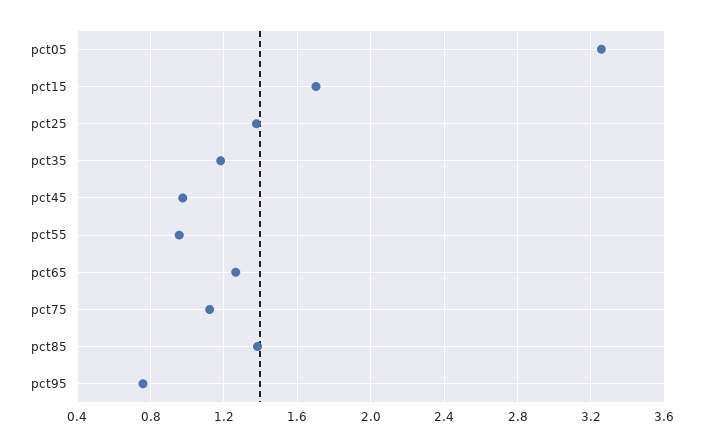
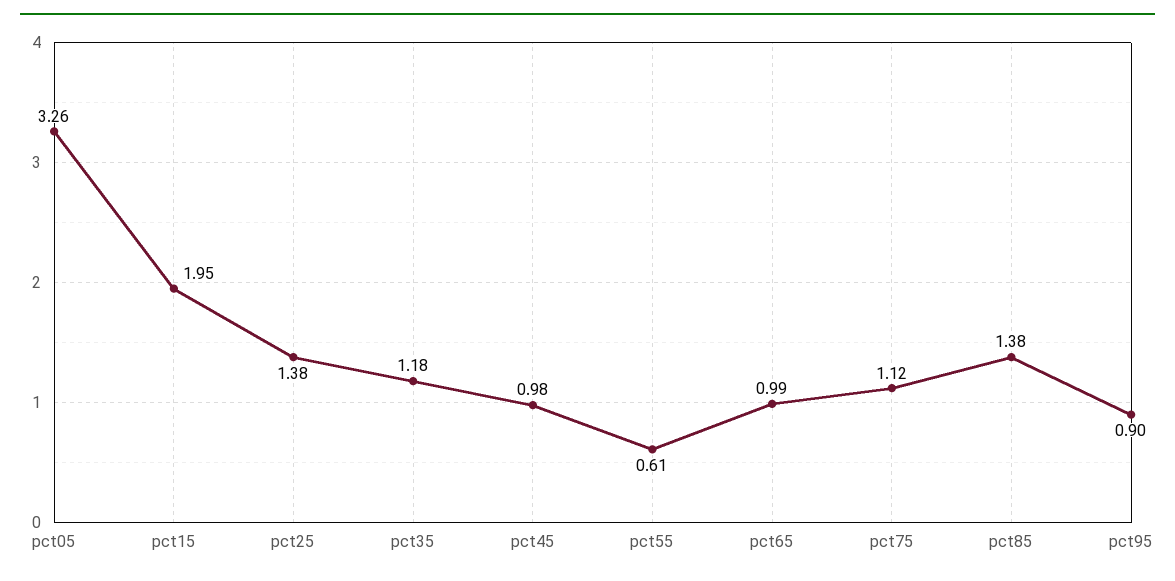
pct15: 1.7 -> 1.95
pct55: 0.95 -> 0.61
pct65: 1.25 -> 0.99
pct95: 0.75 -> 0.9

